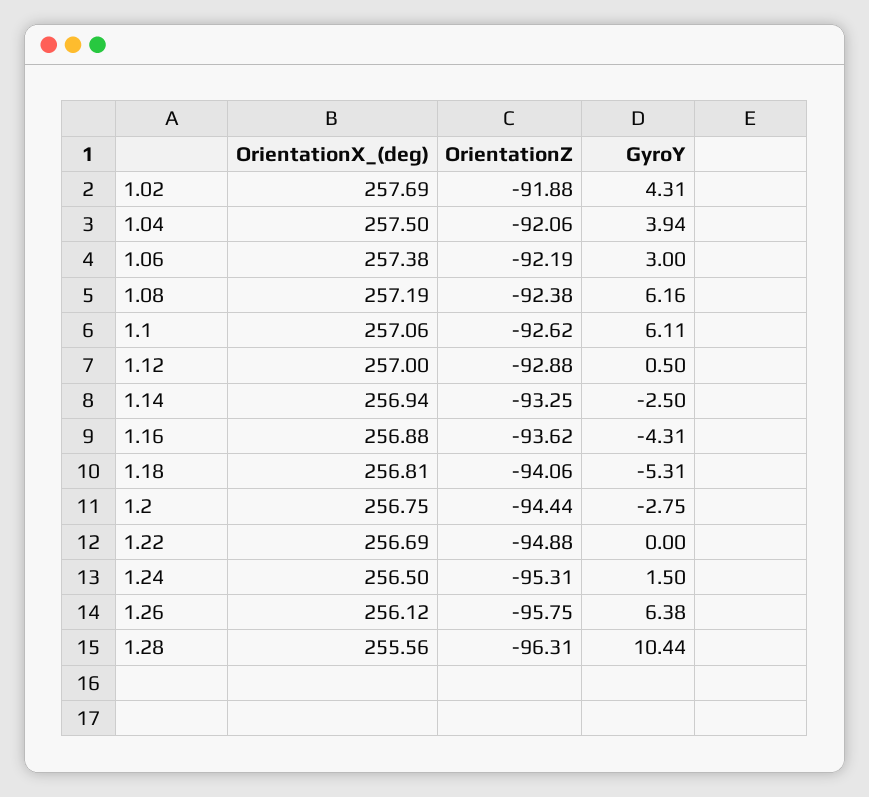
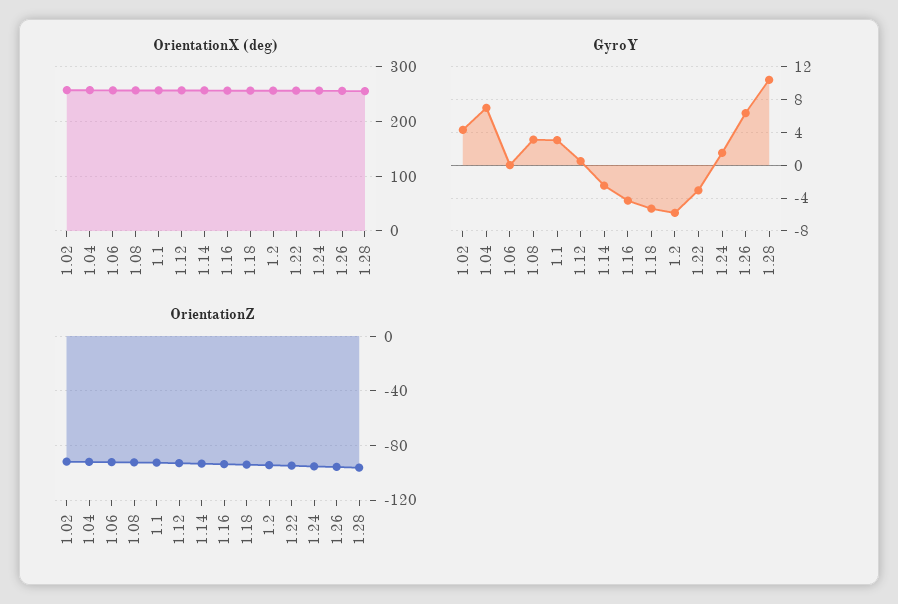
GyroY, 1.04: 3.94 -> 7
GyroY, 1.06: 3 -> 0
GyroY, 1.08: 6.16 -> 3
GyroY, 1.1: 6.11 -> 3
GyroY, 1.2: -2.75 -> -6
GyroY, 1.22: 0 -> -3

